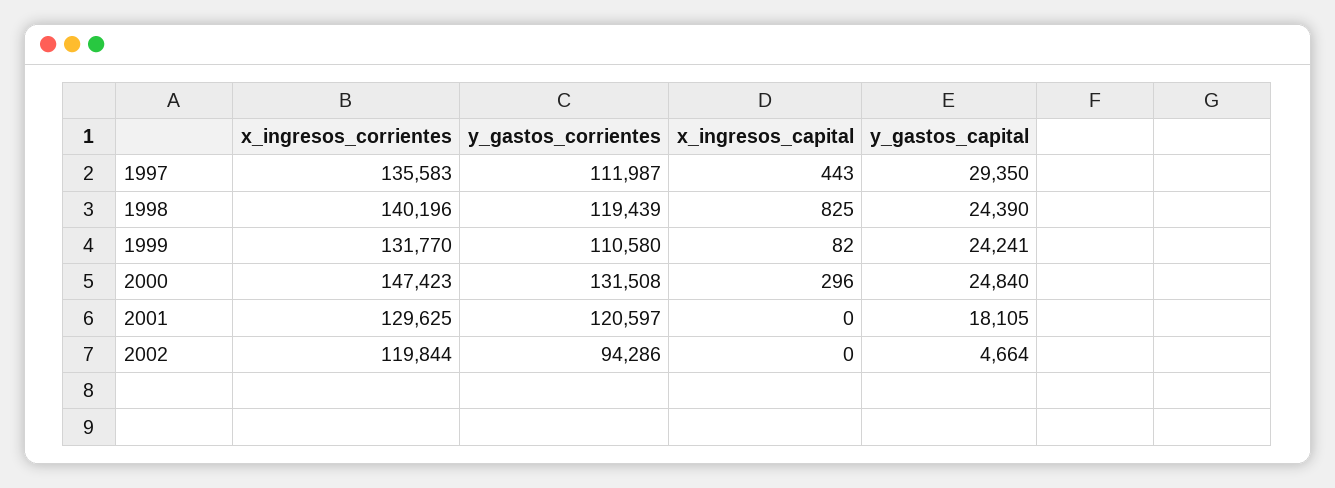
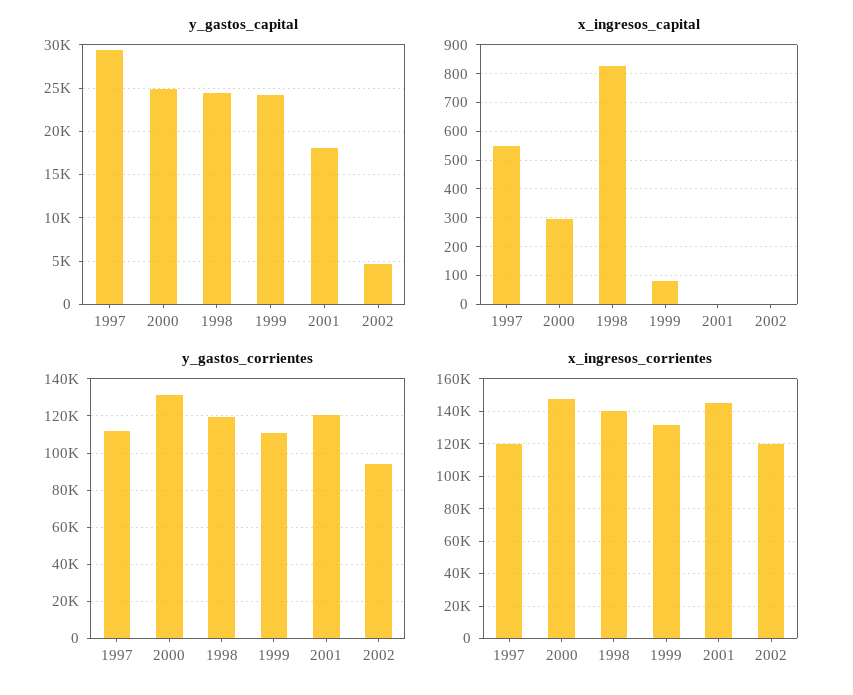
x_ingresos_corrientes, 1997: 135583 -> 120000
x_ingresos_capital, 1997: 443 -> 550
x_ingresos_corrientes, 2001: 129625 -> 145000

